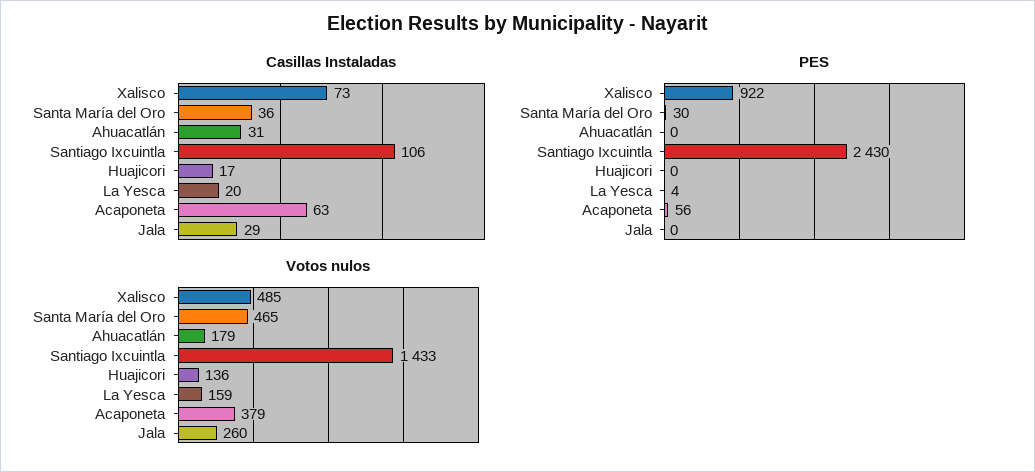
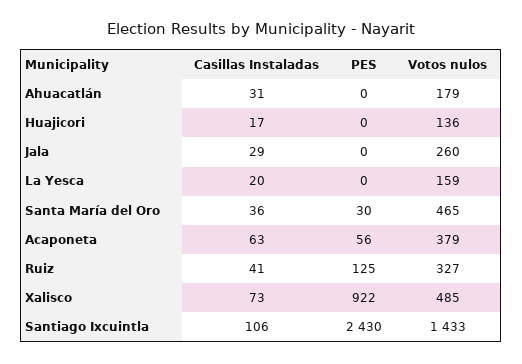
PES, La Yesca: 4 -> 0
Casillas Instaladas, Ruiz: none -> 41
PES, Ruiz: none -> 125
Votos nulos, Ruiz: none -> 327

